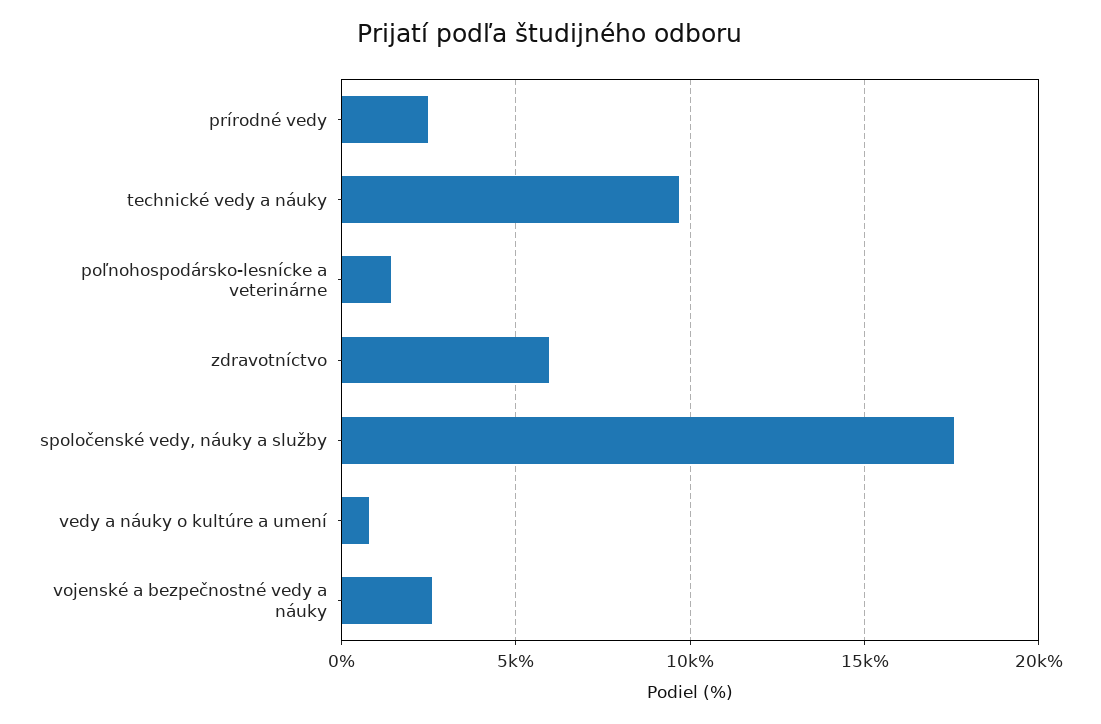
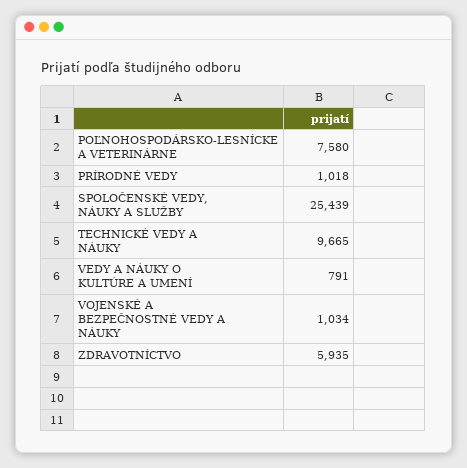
prírodné vedy: 2500 -> 1018
poľnohospodársko-lesnícke a veterinárne: 1500 -> 7580
spoločenské vedy, náuky a služby: 17500 -> 25439
vojenské a bezpečnostné vedy a náuky: 2500 -> 1034

